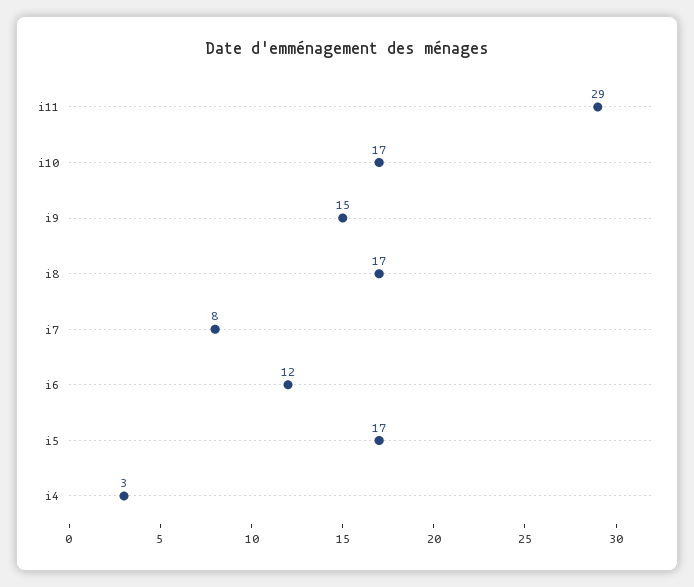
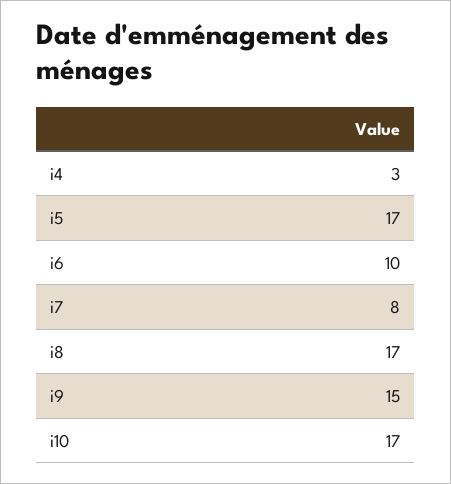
i11: 29 -> none
i6: 12 -> 10

